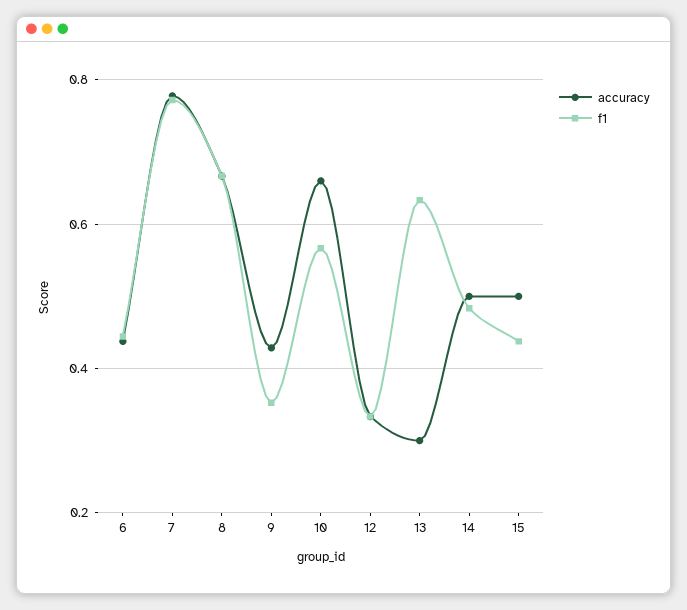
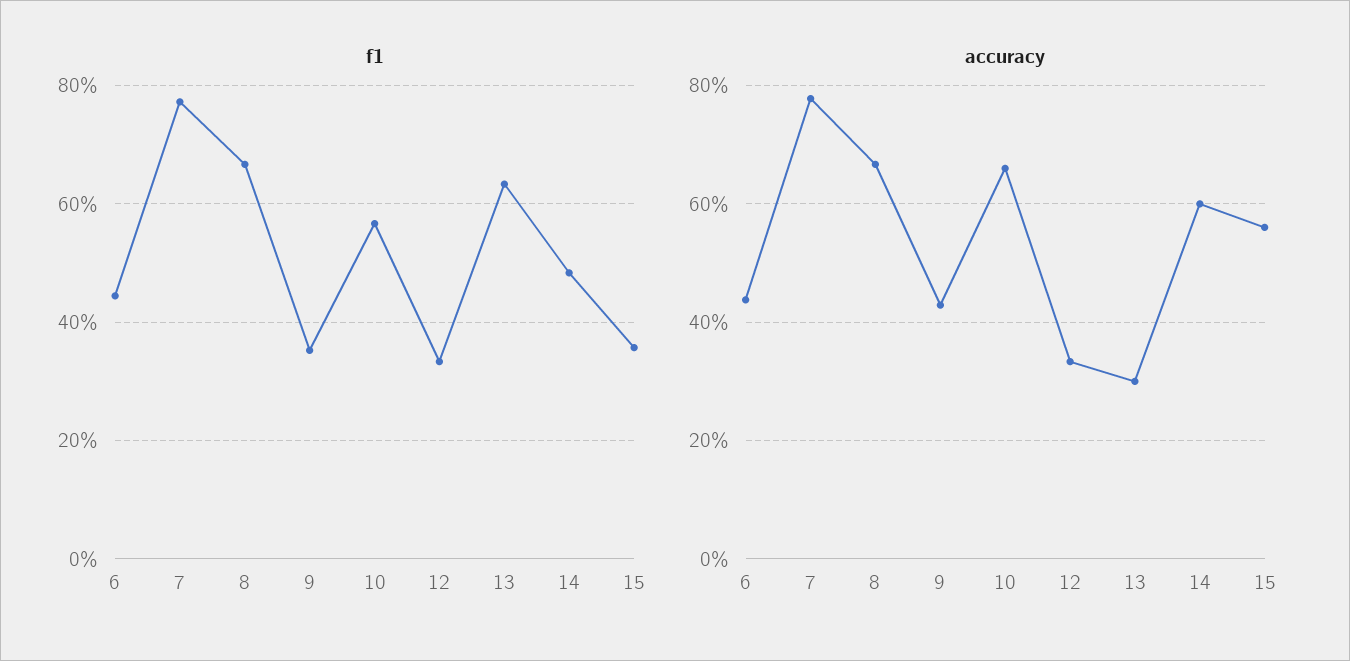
accuracy, 14: 0.5 -> 0.6
accuracy, 15: 0.5 -> 0.56
f1, 15: 0.44 -> 0.36

